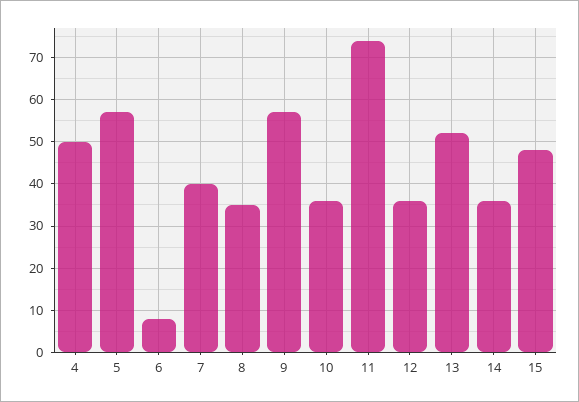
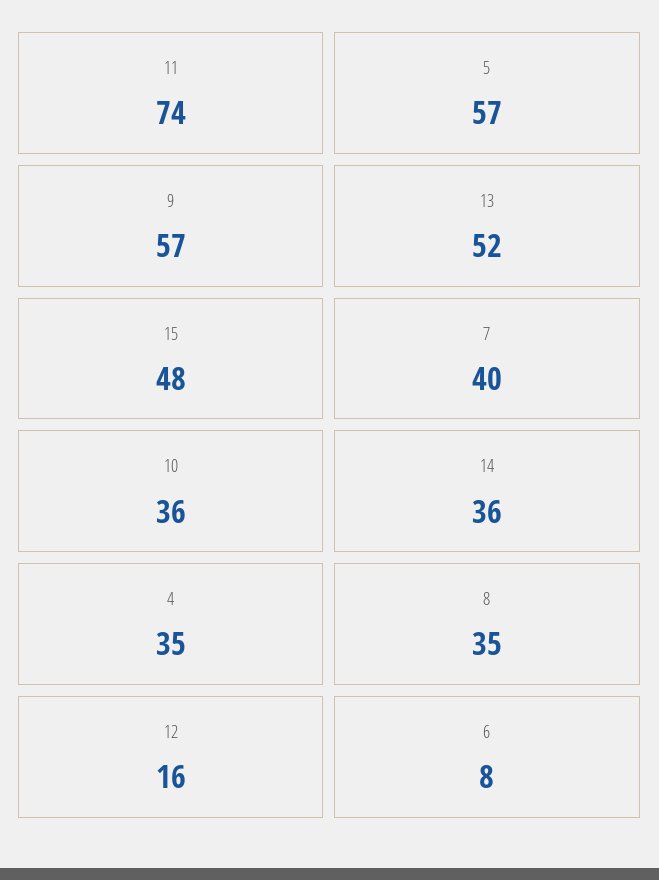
4: 50 -> 35
12: 35 -> 16

